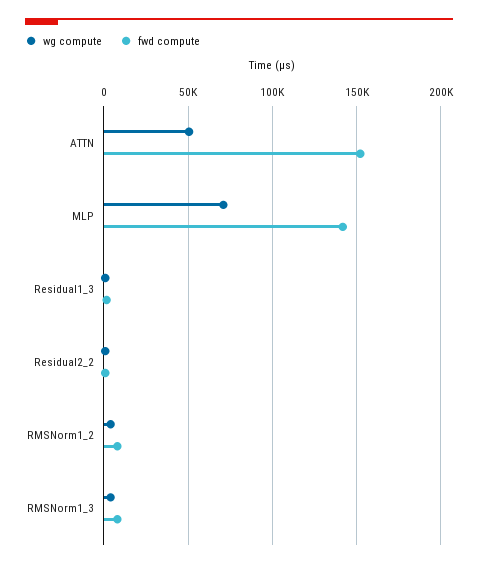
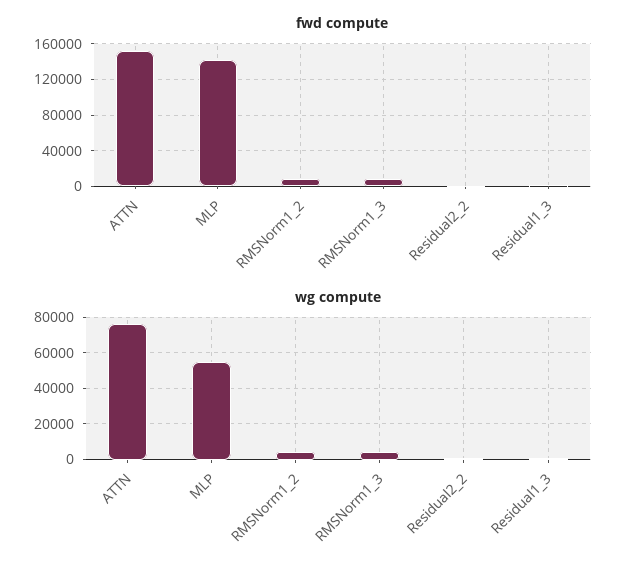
wg compute, ATTN: 50000 -> 75000
wg compute, MLP: 70000 -> 55000

